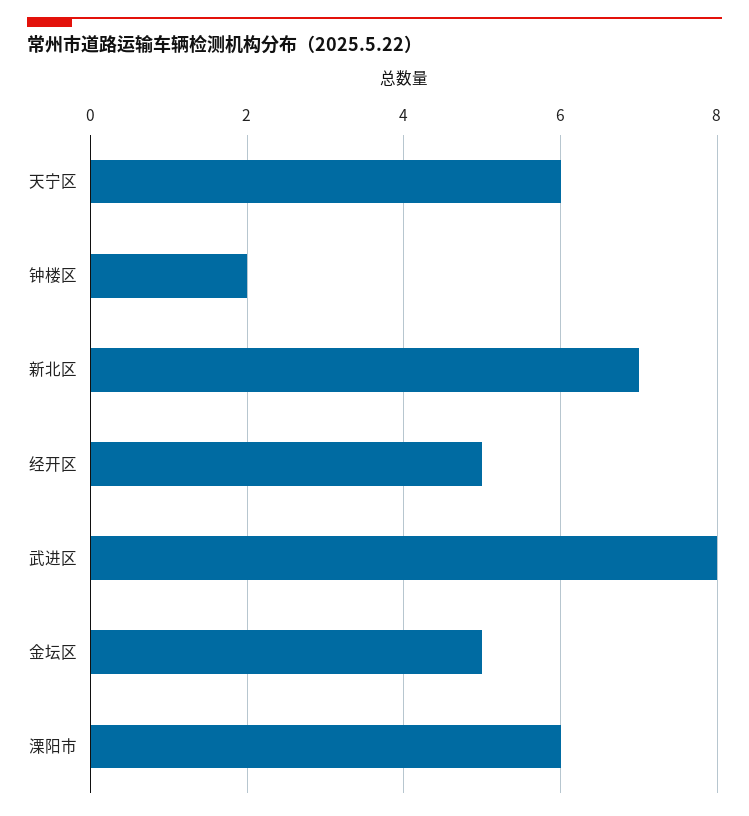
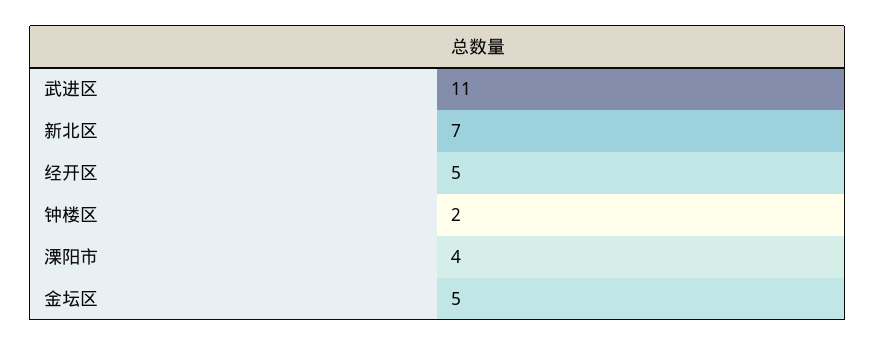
天宁区: 6 -> none
武进区: 8 -> 11
溧阳市: 6 -> 4

